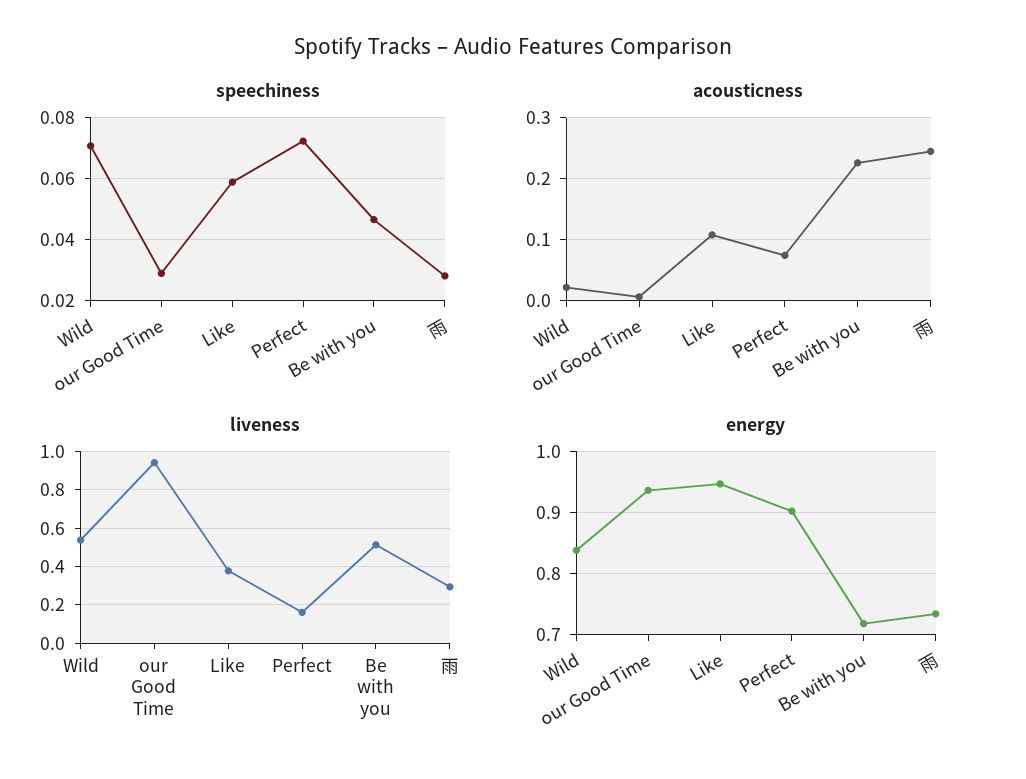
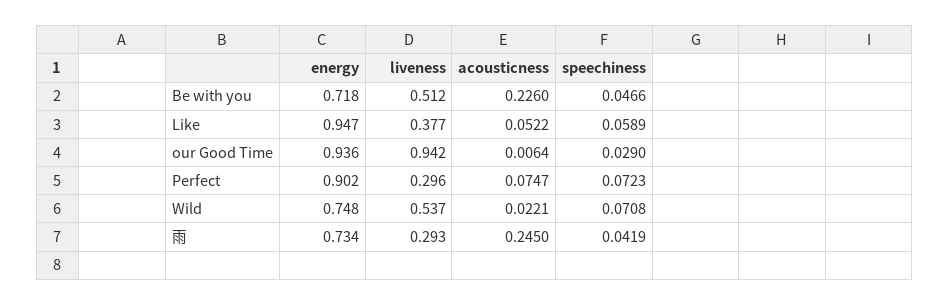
speechiness, 雨: 0.028 -> 0.0419
acousticness, Like: 0.11 -> 0.0522
liveness, Perfect: 0.15 -> 0.296
energy, Wild: 0.84 -> 0.748

